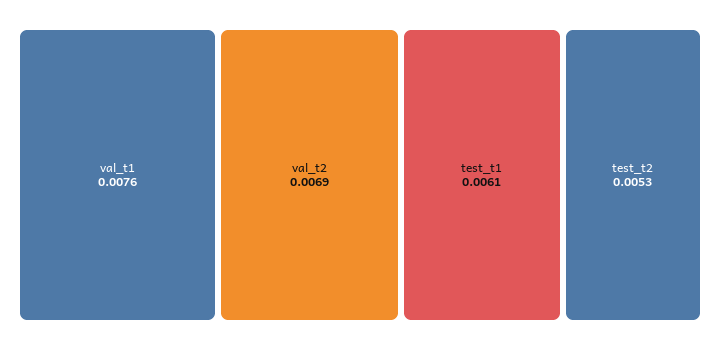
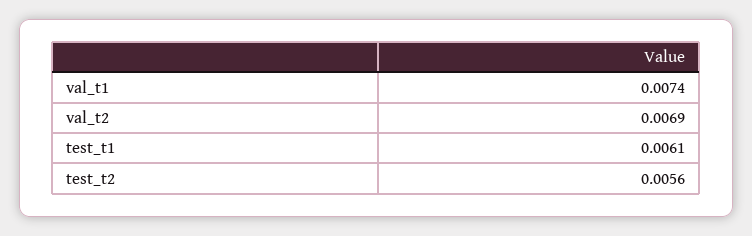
val_t1: 0.0076 -> 0.0074
test_t2: 0.0053 -> 0.0056

